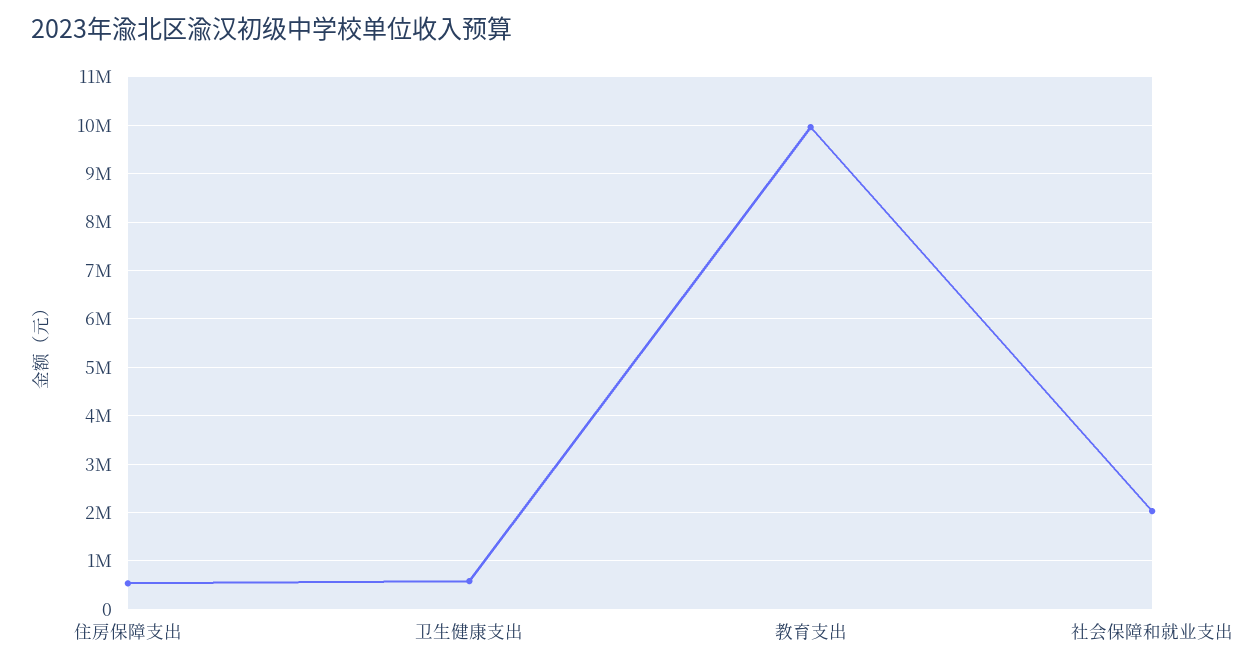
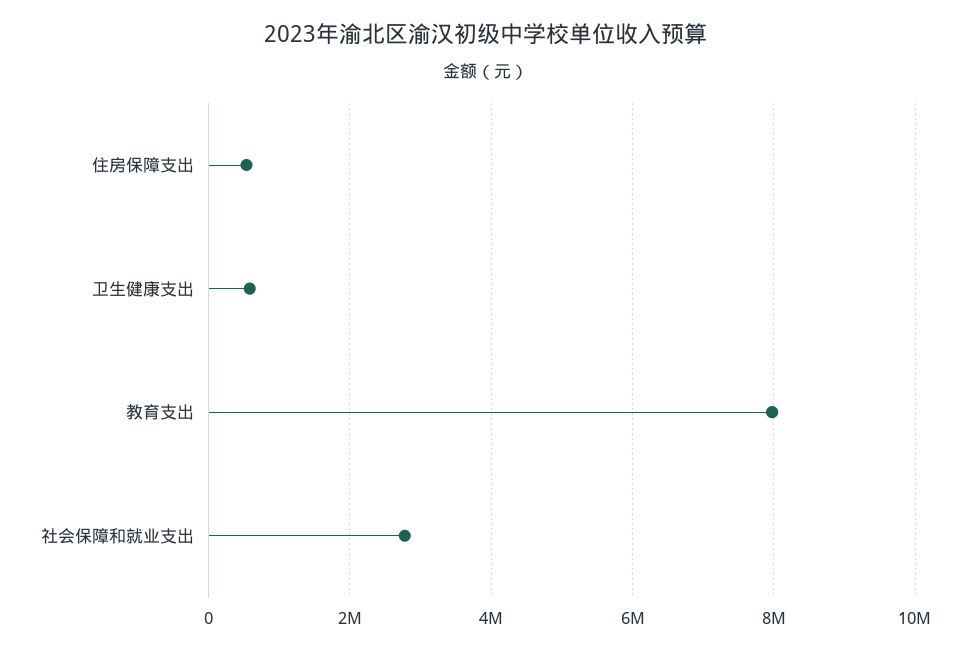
教育支出: 10000000 -> 8000000
社会保障和就业支出: 2000000 -> 2800000

